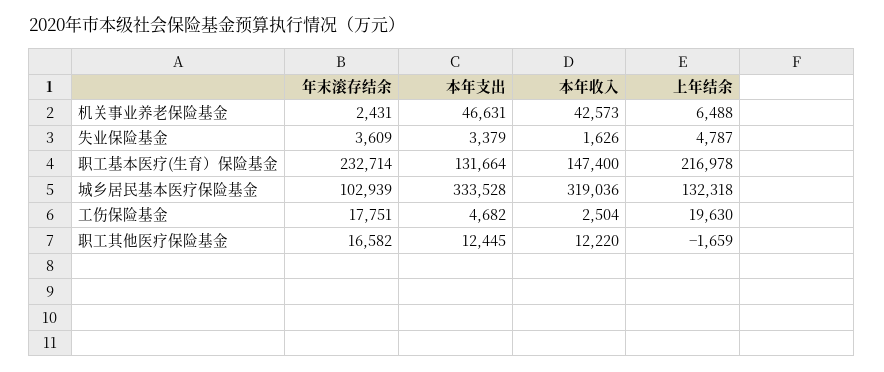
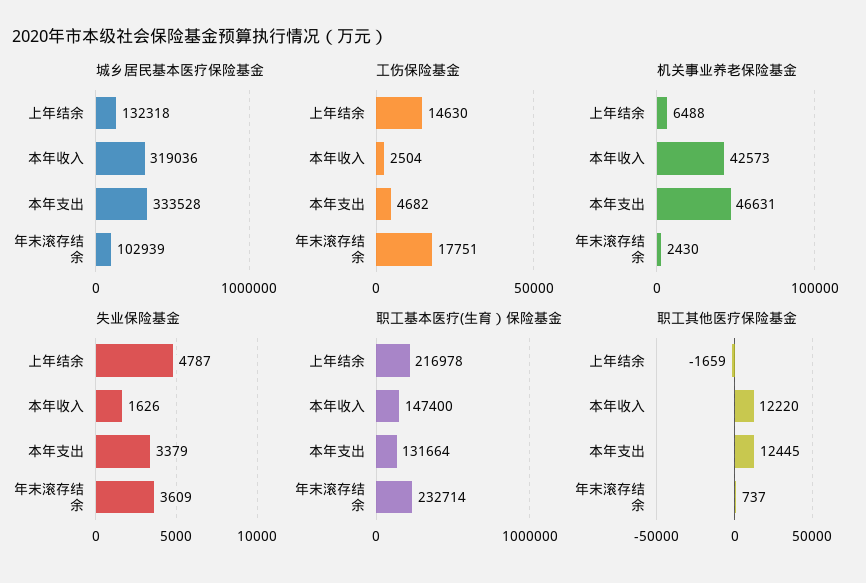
机关事业养老保险基金, 年末滚存结余: 2431 -> 2430
工伤保险基金, 上年结余: 19630 -> 14630
职工其他医疗保险基金, 年末滚存结余: 16582 -> 737

